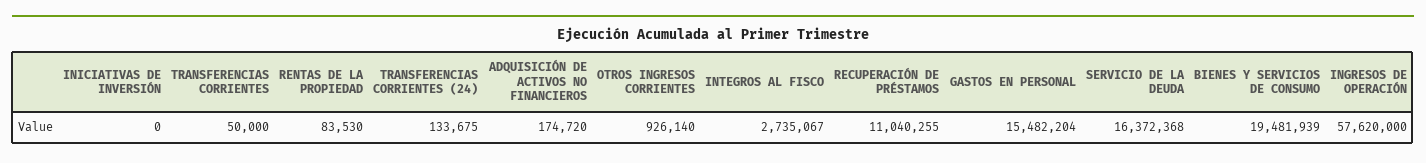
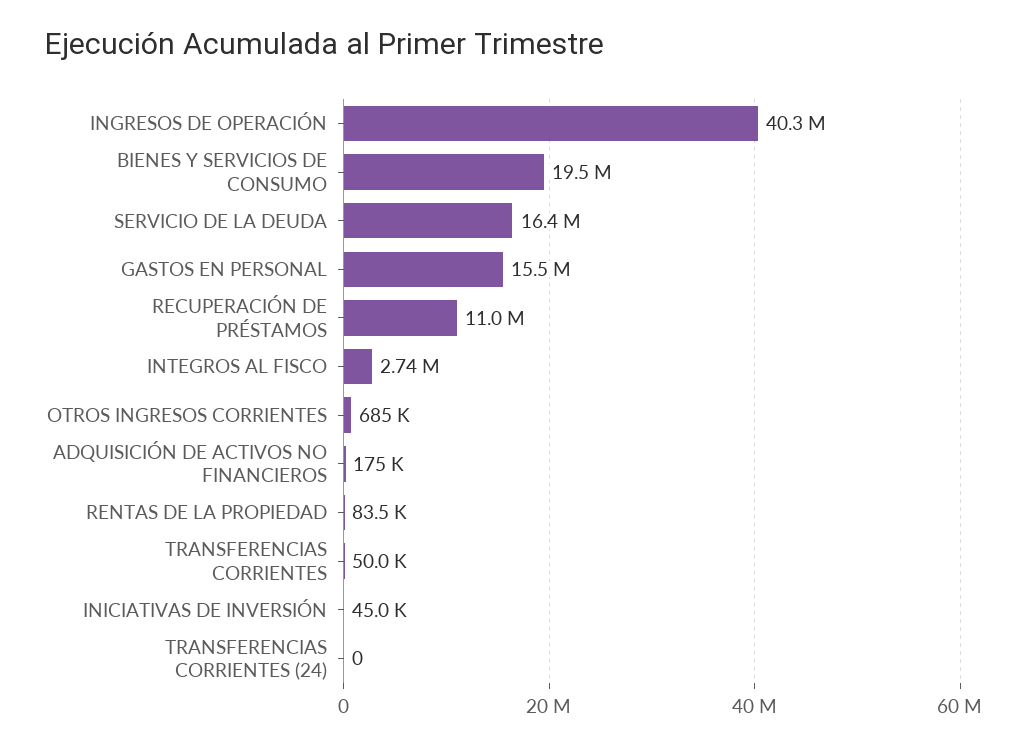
INICIATIVAS DE INVERSIÓN: 0 -> 45000
TRANSFERENCIAS CORRIENTES (24): 133675 -> 0
OTROS INGRESOS CORRIENTES: 926140 -> 685000
INGRESOS DE OPERACIÓN: 57620000 -> 40300000

